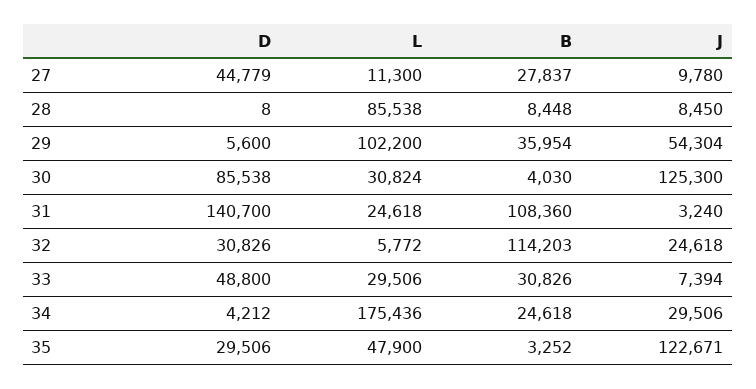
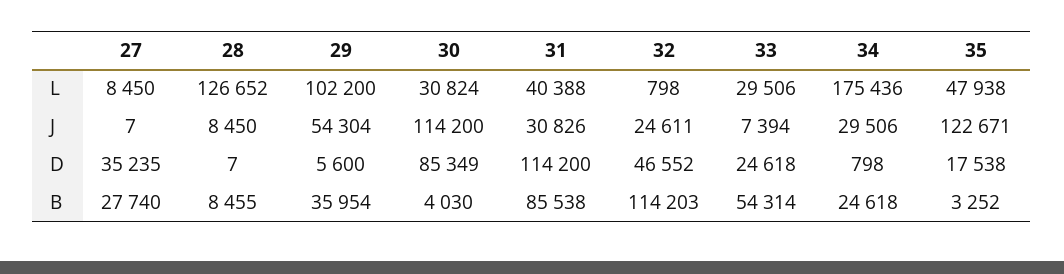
D, 27: 44779 -> 35235
L, 27: 11300 -> 8450
B, 27: 27837 -> 27740
J, 27: 9780 -> 7
D, 28: 8 -> 7
L, 28: 85538 -> 126652
B, 28: 8448 -> 8455
D, 30: 85538 -> 85349
J, 30: 125300 -> 114200
D, 31: 140700 -> 114200
L, 31: 24618 -> 40388
B, 31: 108360 -> 85538
J, 31: 3240 -> 30826
D, 32: 30826 -> 46552
L, 32: 5772 -> 798
J, 32: 24618 -> 24611
D, 33: 48800 -> 24618
B, 33: 30826 -> 54314
D, 34: 4212 -> 798
D, 35: 29506 -> 17538
L, 35: 47900 -> 47938

